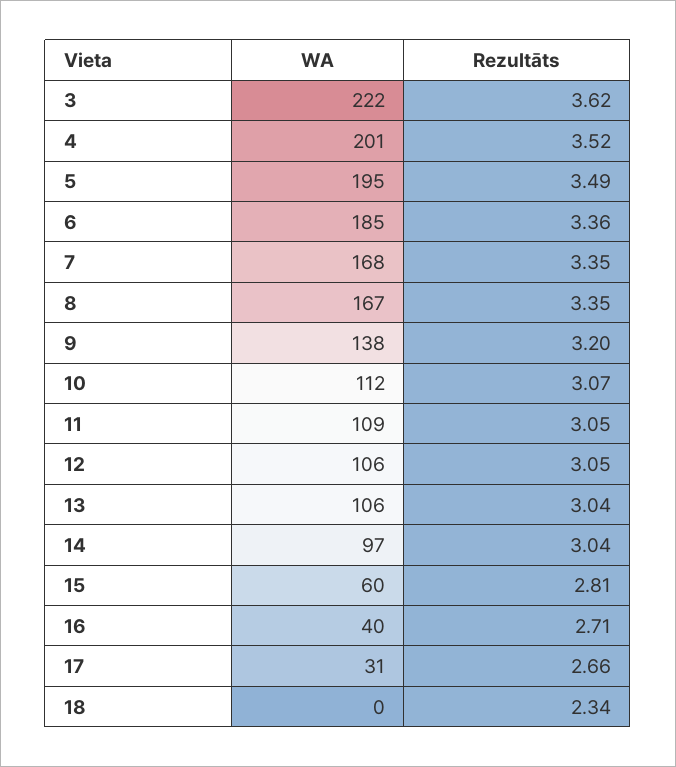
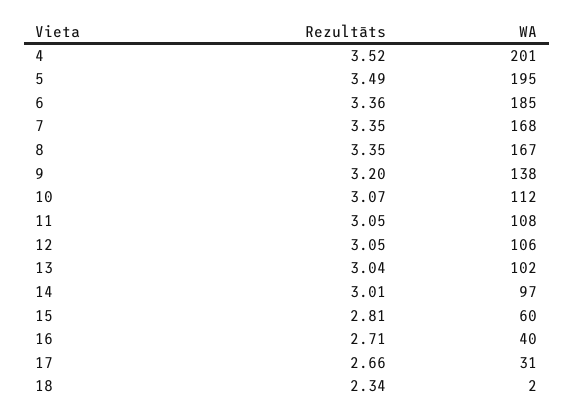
WA, 3: 222 -> none
Rezultāts, 3: 3.62 -> none
WA, 11: 109 -> 108
WA, 13: 106 -> 102
Rezultāts, 14: 3.04 -> 3.01
WA, 18: 0 -> 2

